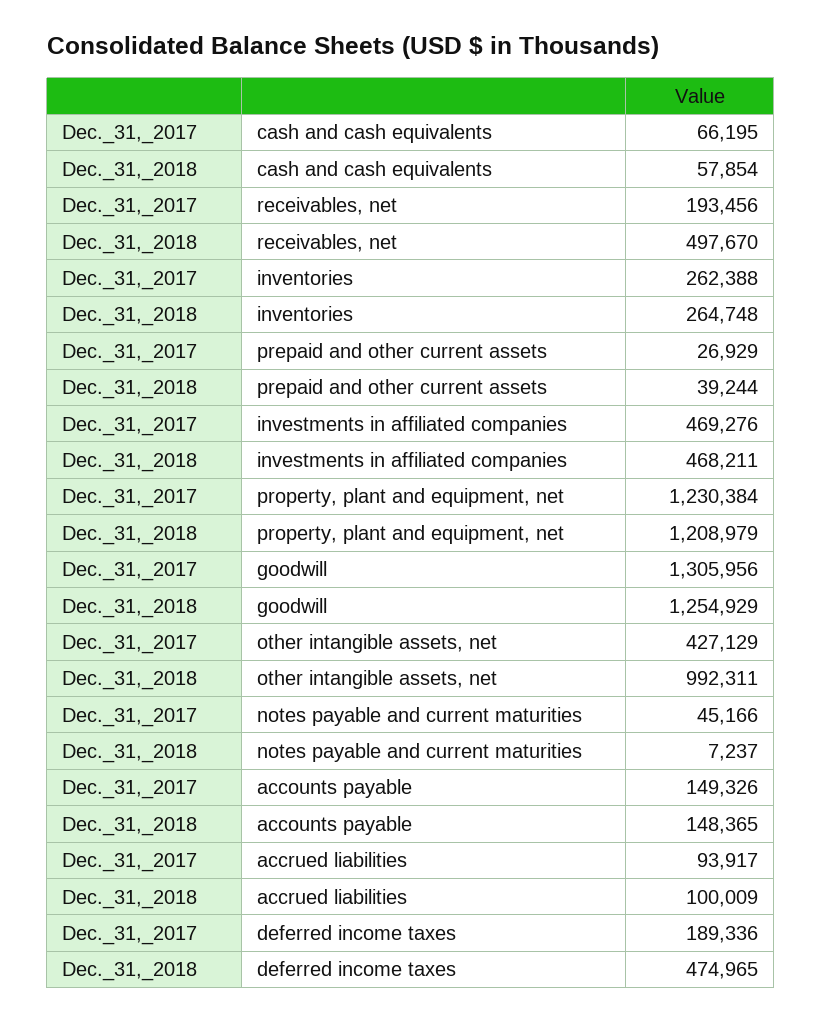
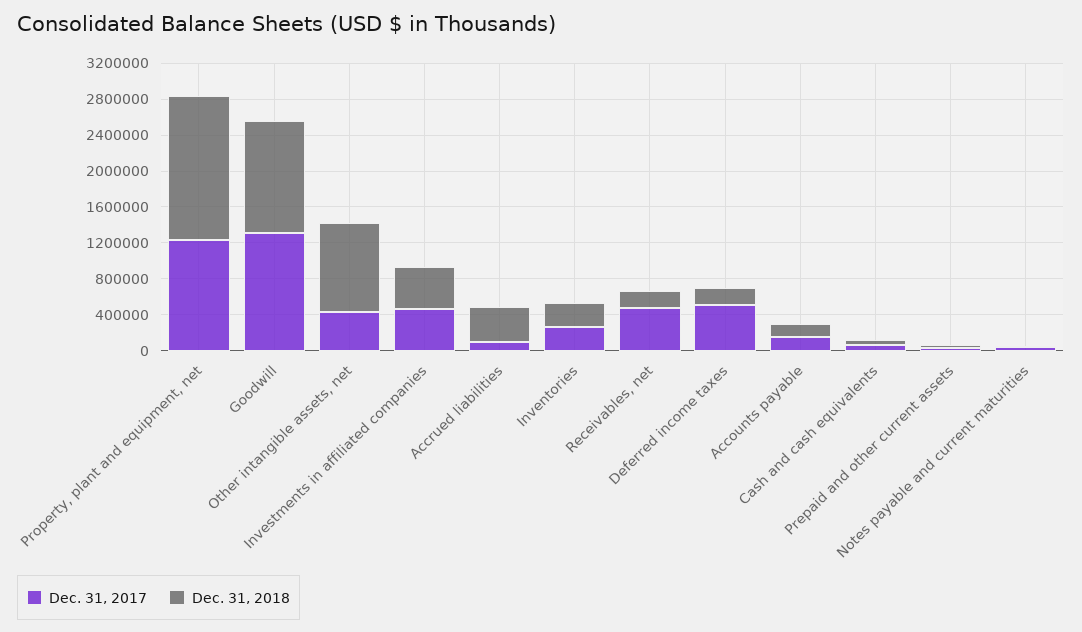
Dec._31,_2017, receivables, net: 193456 -> 500000
Dec._31,_2018, receivables, net: 497670 -> 200000
Dec._31,_2018, property, plant and equipment, net: 1208979 -> 1600000
Dec._31,_2018, accrued liabilities: 100009 -> 400000
Dec._31,_2017, deferred income taxes: 189336 -> 500000
Dec._31,_2018, deferred income taxes: 474965 -> 200000

